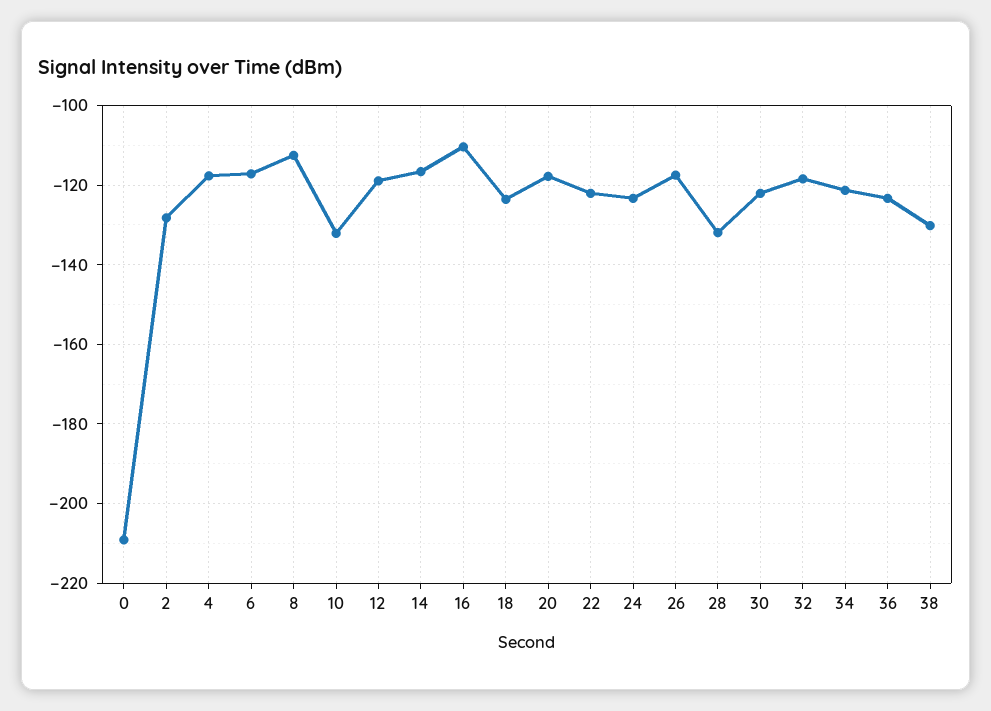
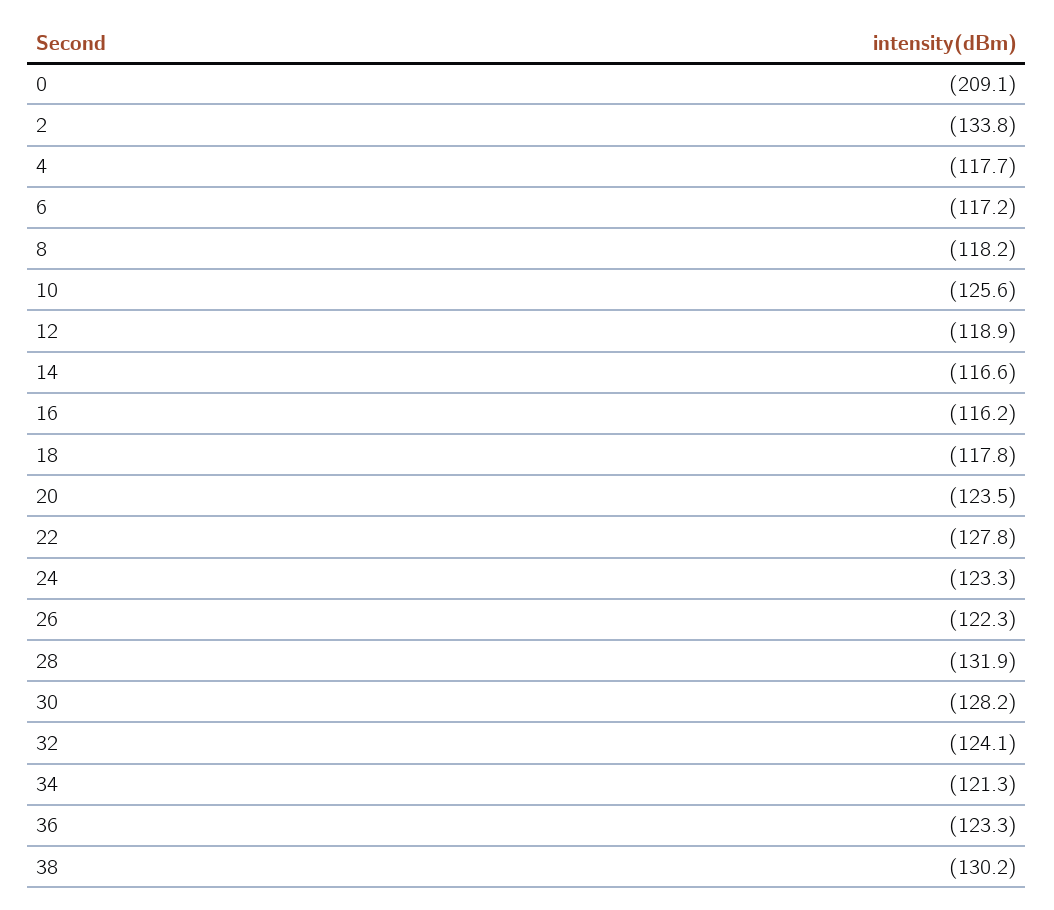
2: -128 -> -133.8
8: -112 -> -118.2
10: -132 -> -125.6
16: -110 -> -116.2
18: -124 -> -117.8
20: -118 -> -123.5
22: -122 -> -127.8
26: -118 -> -122.3
30: -122 -> -128.2
32: -118 -> -124.1

